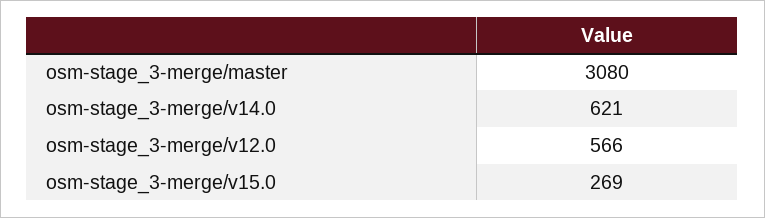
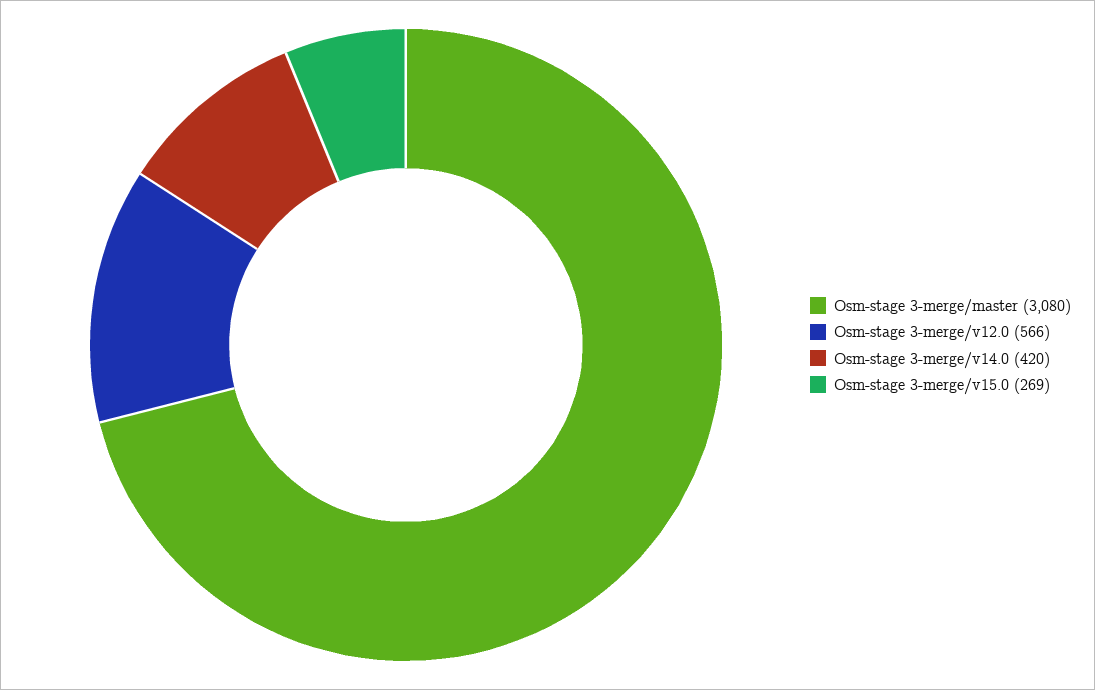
osm-stage_3-merge/v14.0: 621 -> 420

